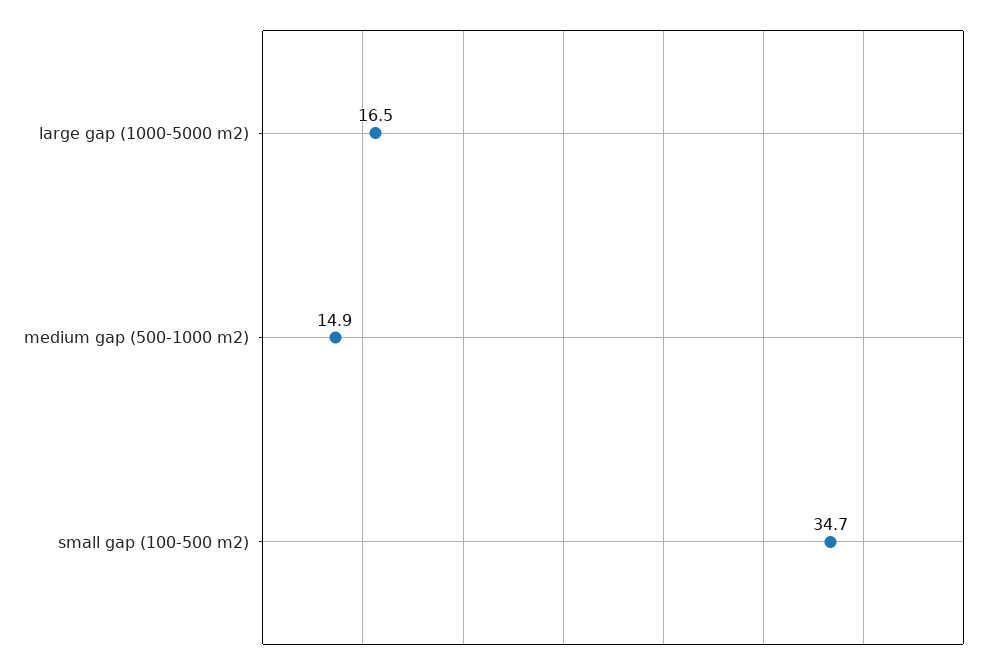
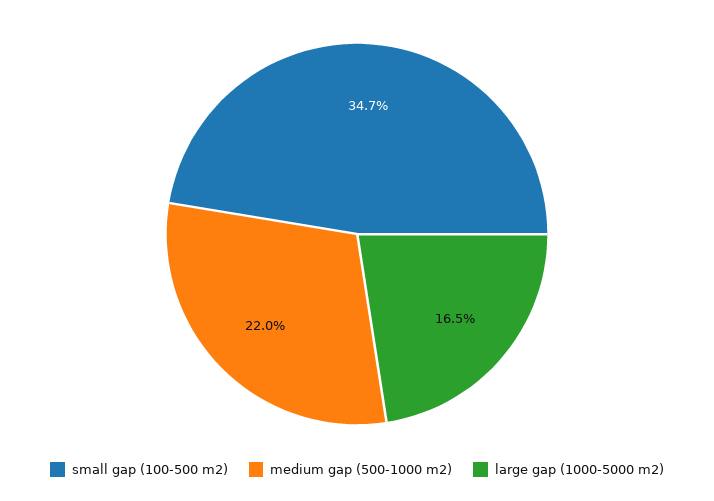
medium gap (500-1000 m2): 14.9 -> 22

